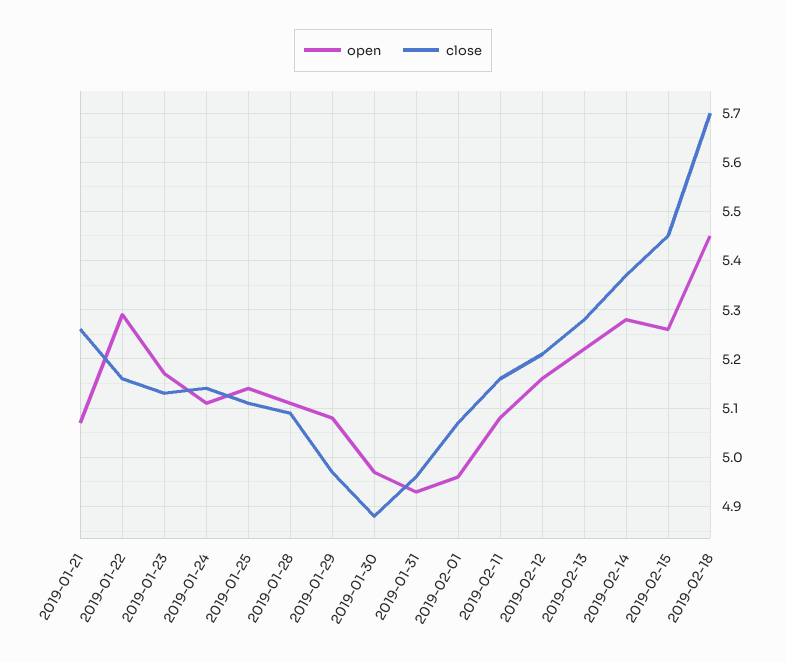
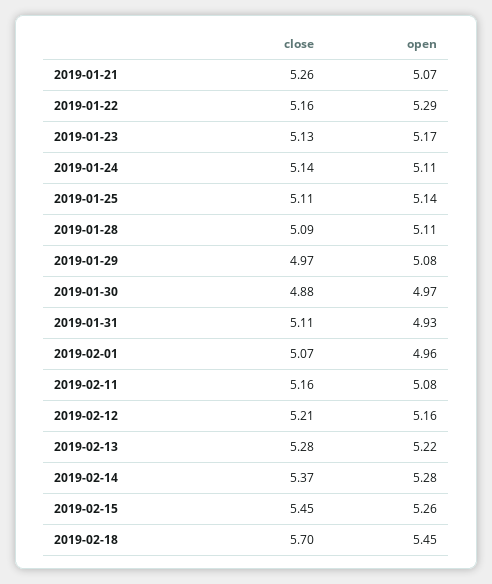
close, 2019-01-31: 4.95 -> 5.11

